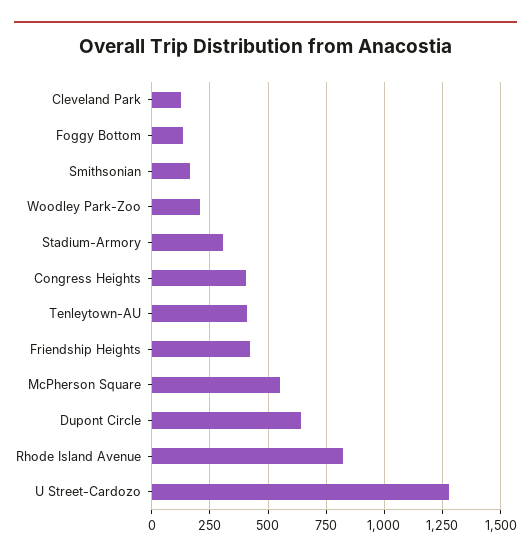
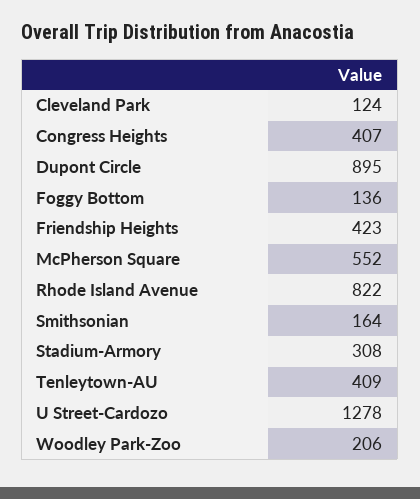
Dupont Circle: 650 -> 895

